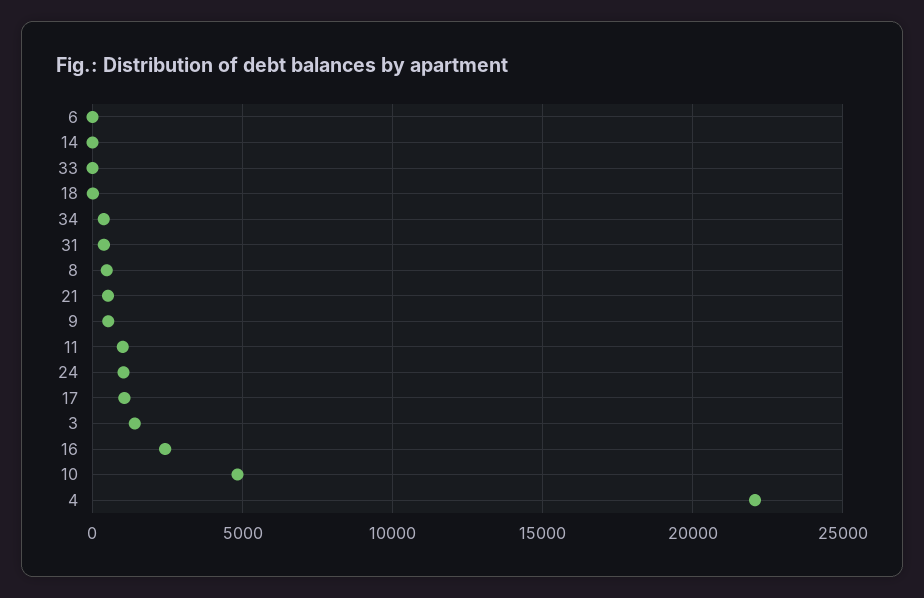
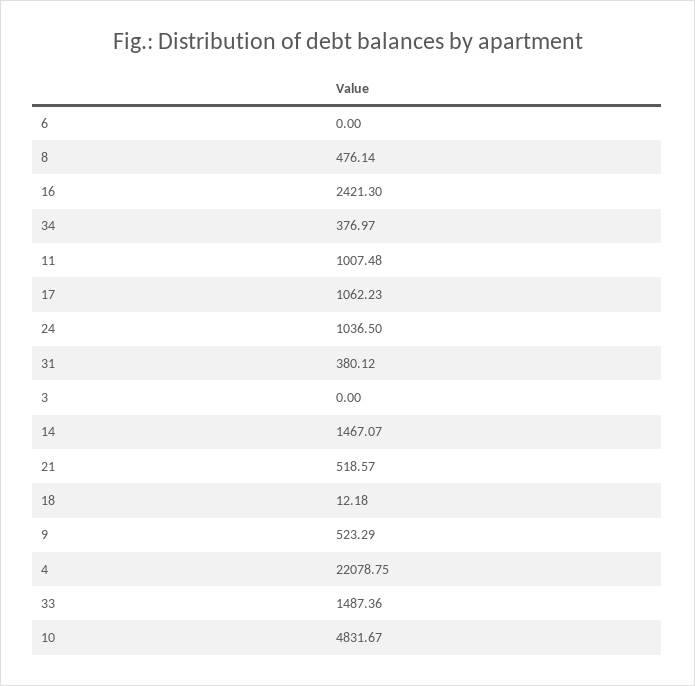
14: 0 -> 1467.07
33: 0 -> 1487.36
3: 1500 -> 0

